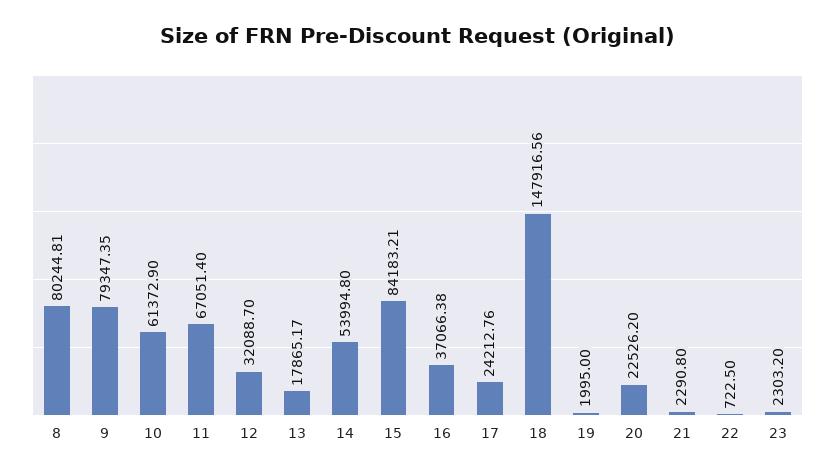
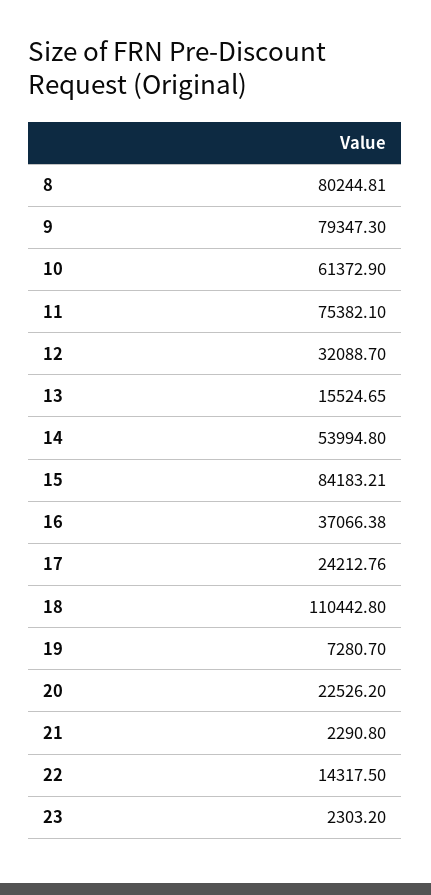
9: 79347.35 -> 79347.3
11: 67051.4 -> 75382.1
13: 17865.17 -> 15524.65
18: 147916.56 -> 110442.8
19: 1995 -> 7280.7
22: 722.5 -> 14317.5

